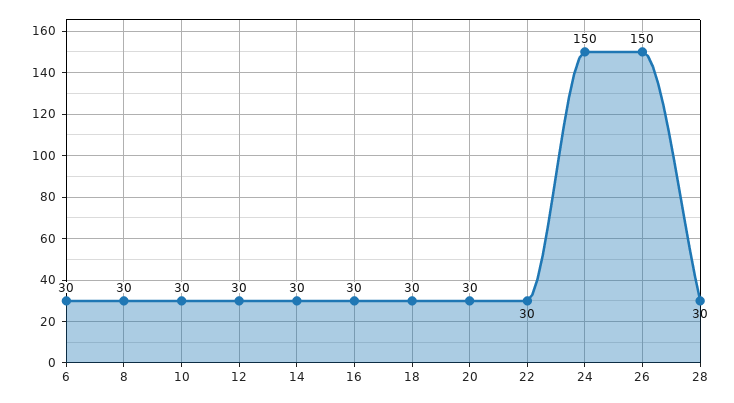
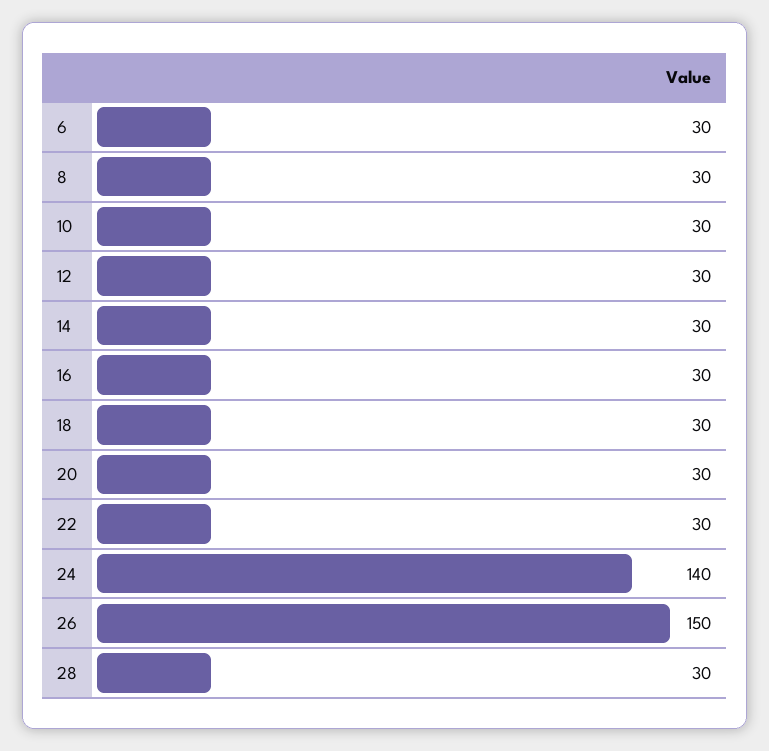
24: 150 -> 140

